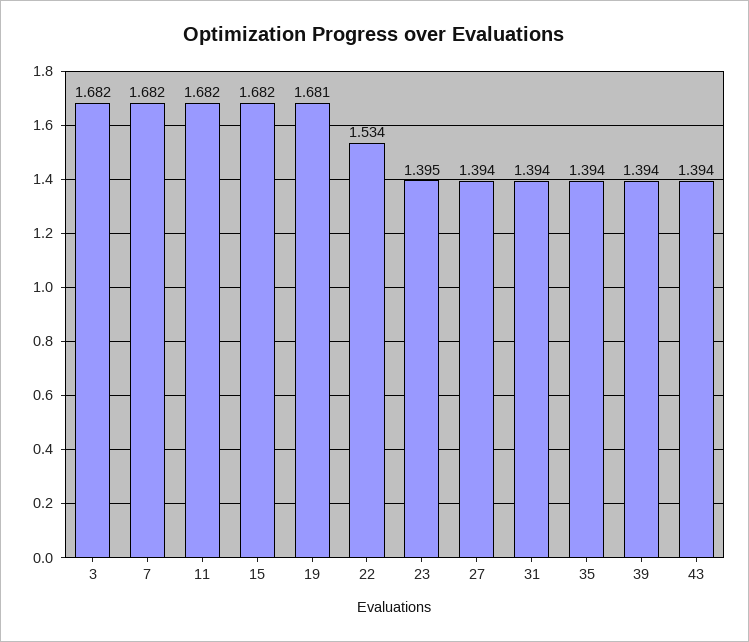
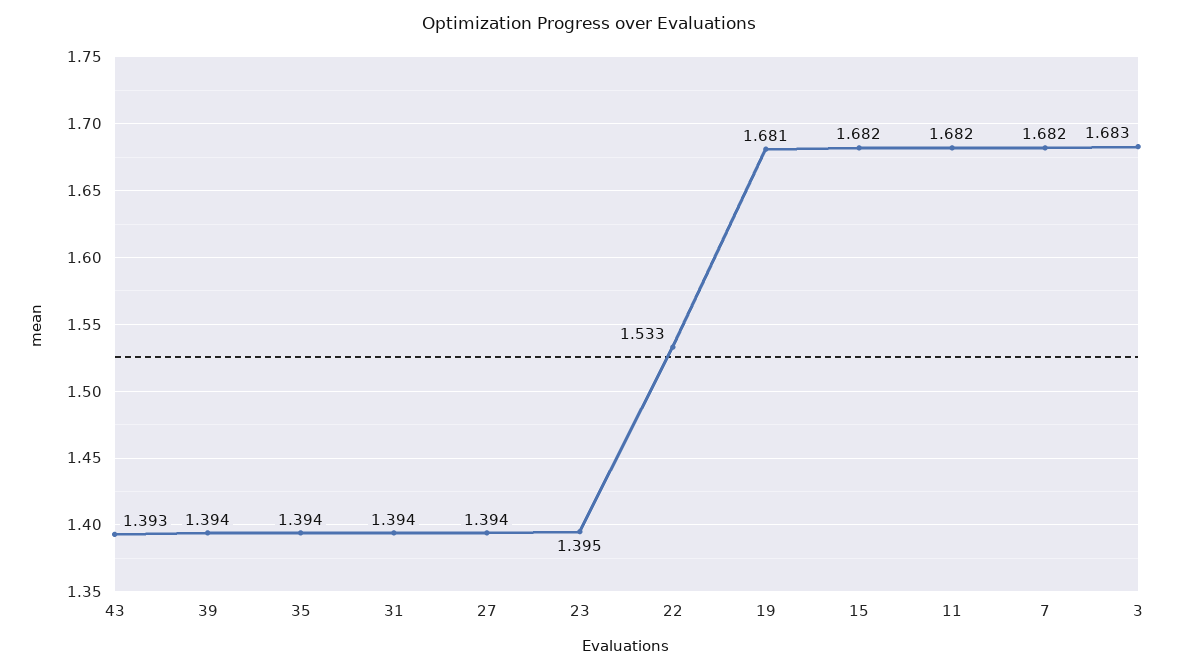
3: 1.682 -> 1.683
22: 1.534 -> 1.533
43: 1.394 -> 1.393

